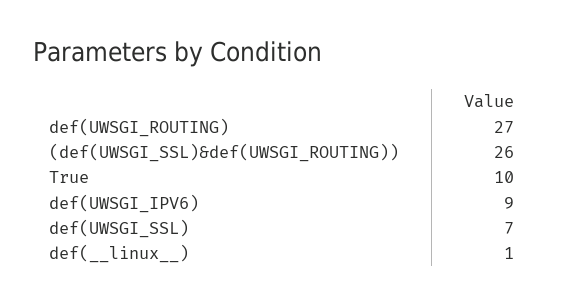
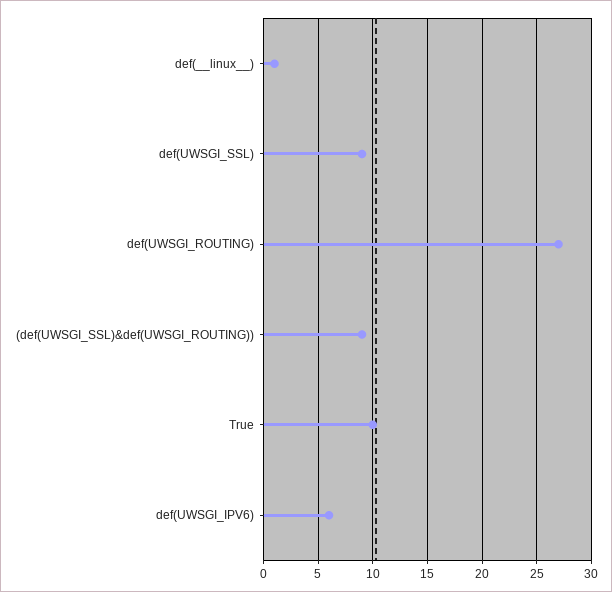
(def(UWSGI_SSL)&def(UWSGI_ROUTING)): 26 -> 9
def(UWSGI_IPV6): 9 -> 6
def(UWSGI_SSL): 7 -> 9

